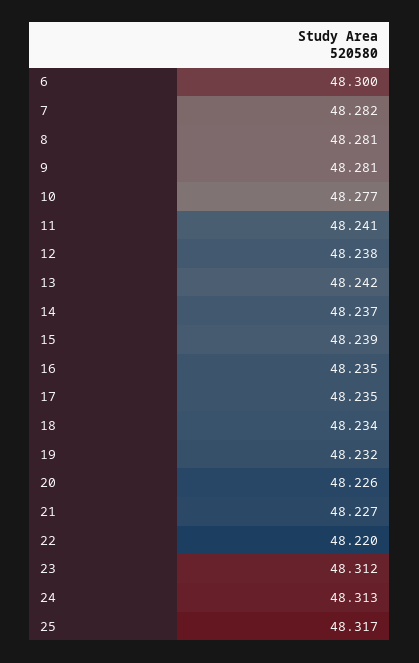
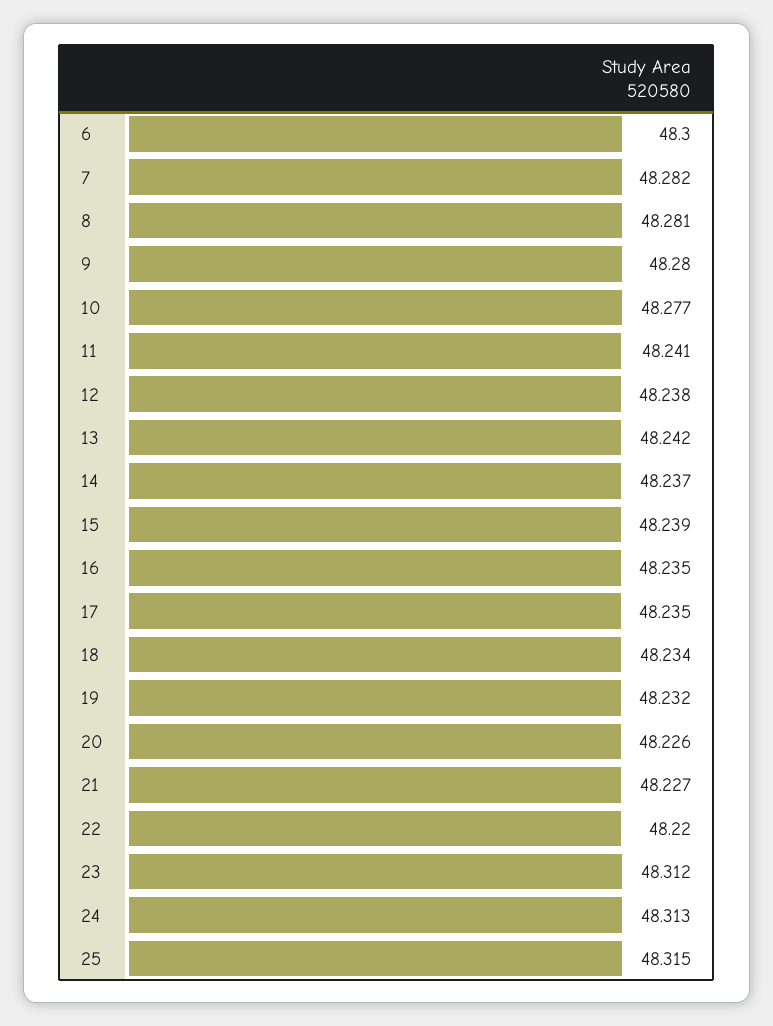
9: 48.281 -> 48.28
25: 48.317 -> 48.315

